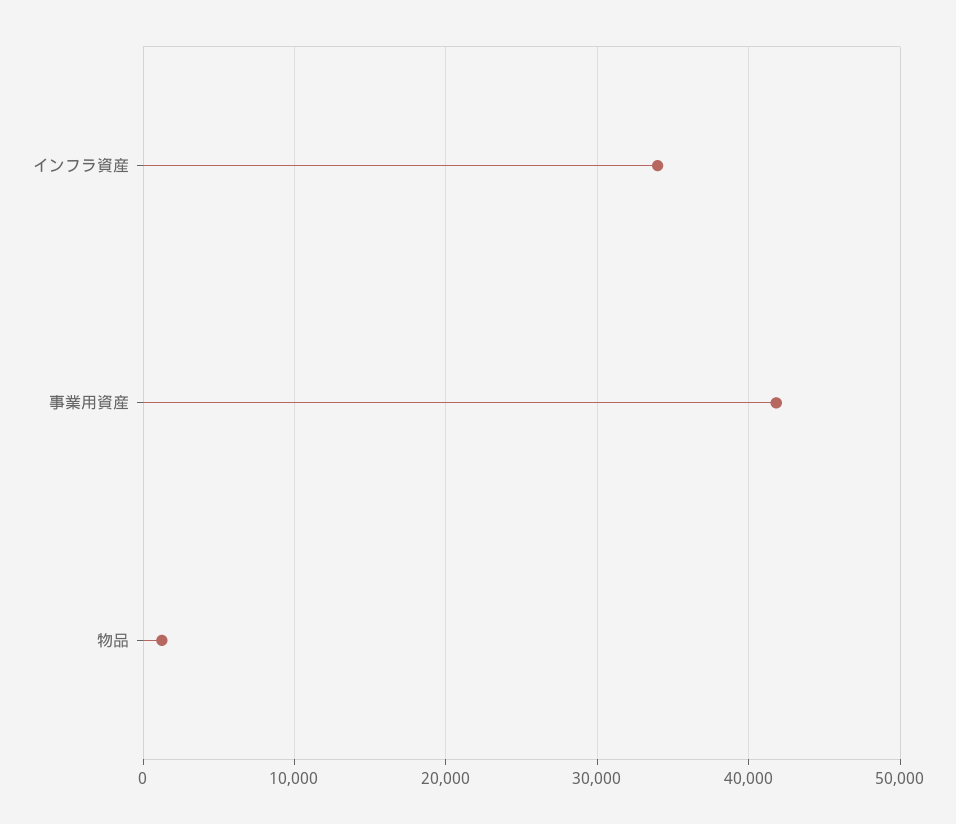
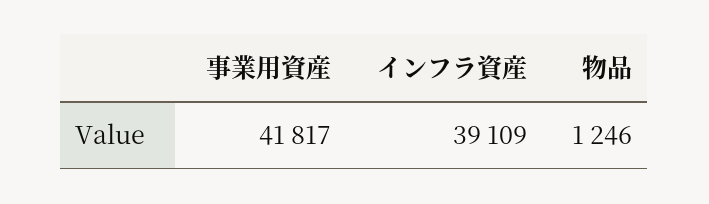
インフラ資産: 34000 -> 39109

